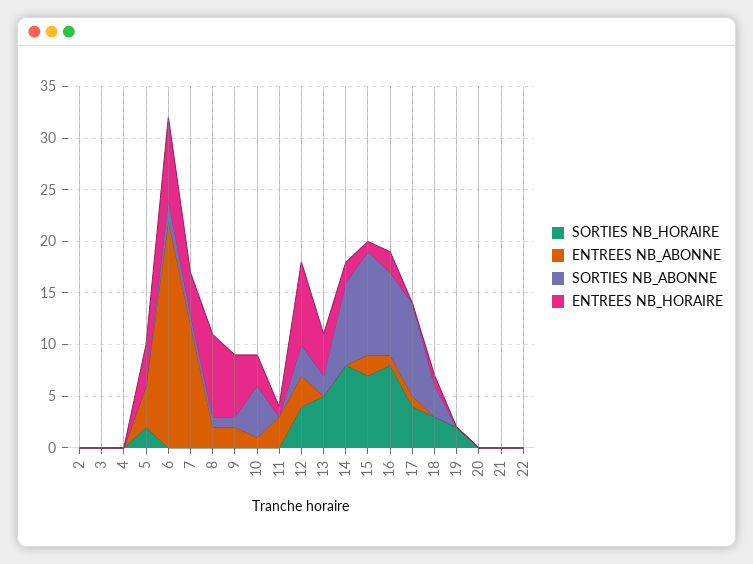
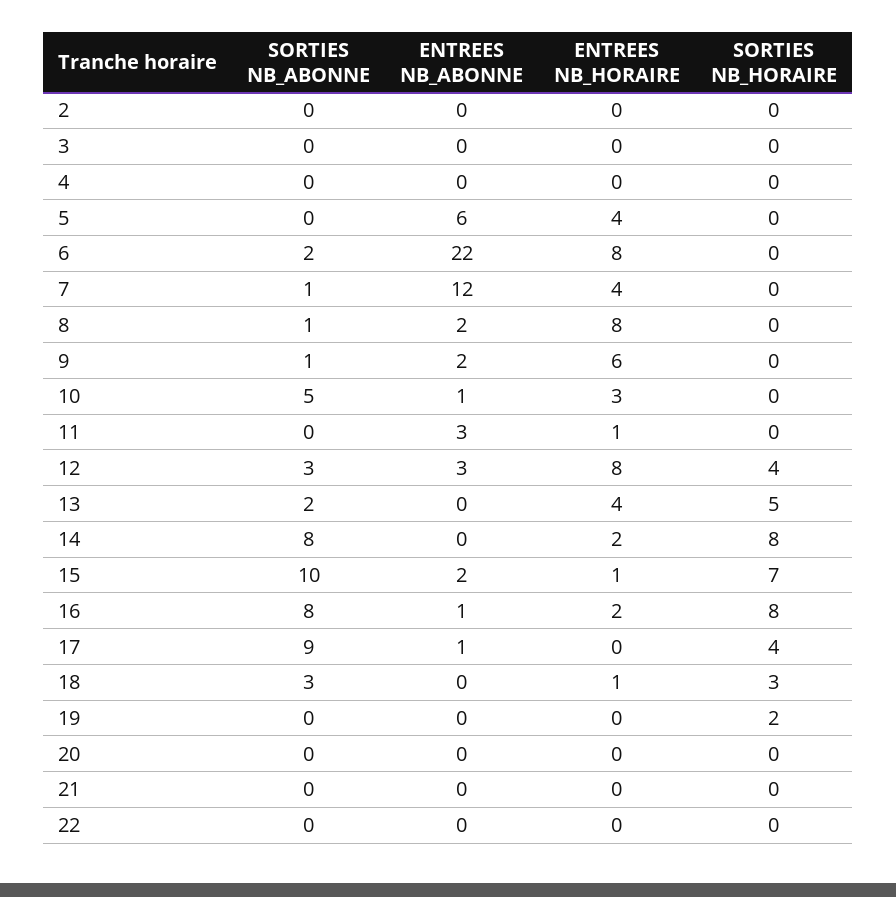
SORTIES NB_HORAIRE, 5: 2 -> 0
ENTREES NB_ABONNE, 5: 4 -> 6

